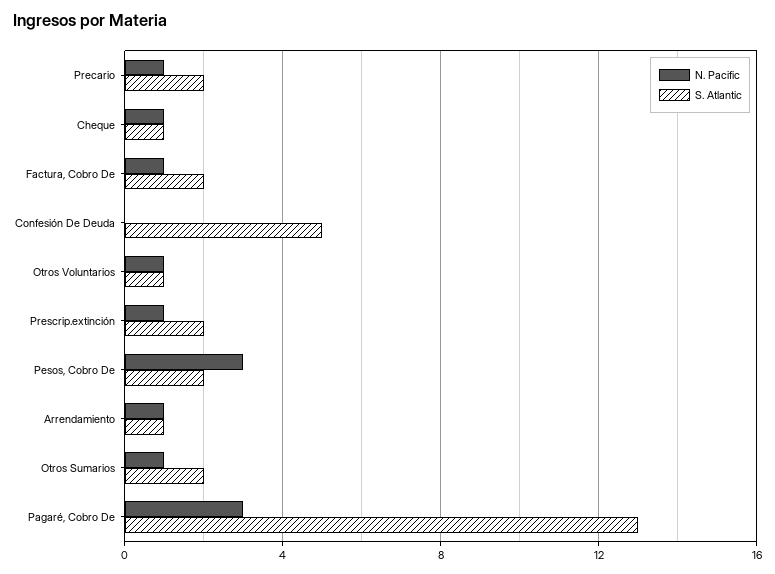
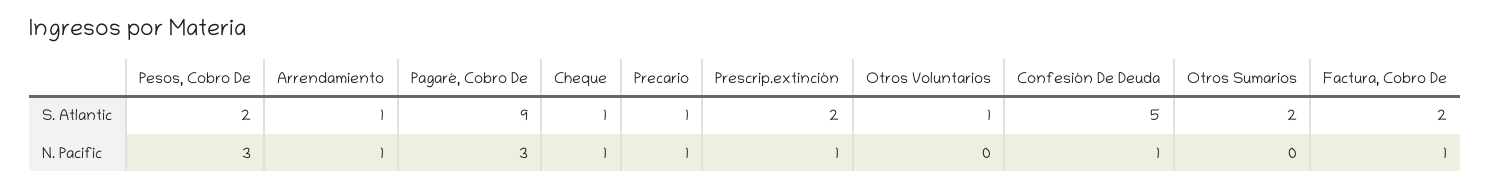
S. Atlantic, Precario: 2 -> 1
N. Pacific, Confesión De Deuda: 0 -> 1
N. Pacific, Otros Voluntarios: 1 -> 0
N. Pacific, Otros Sumarios: 1 -> 0
S. Atlantic, Pagaré, Cobro De: 13 -> 9

